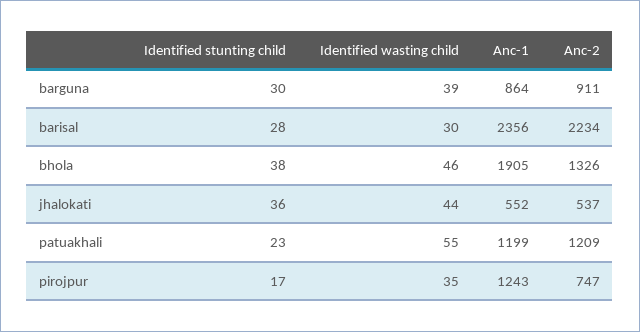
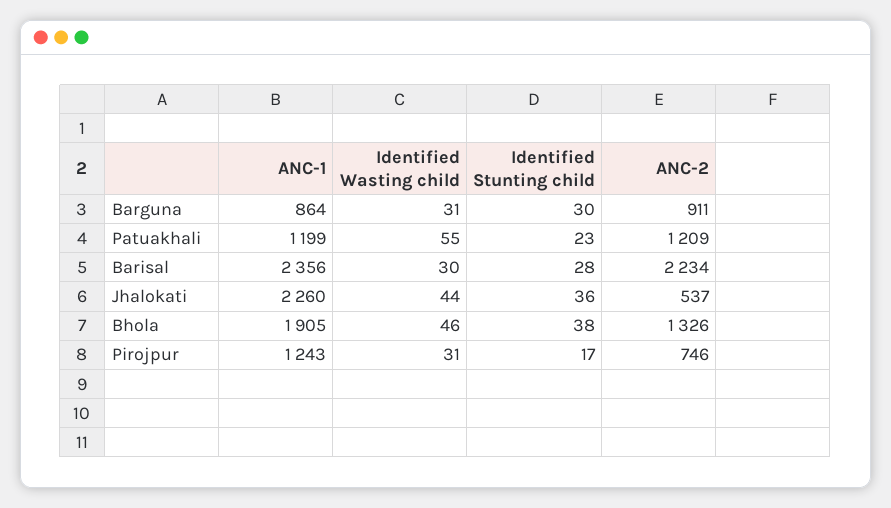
Identified wasting child, barguna: 39 -> 31
Anc-1, jhalokati: 552 -> 2260
Identified wasting child, pirojpur: 35 -> 31
Anc-2, pirojpur: 747 -> 746

